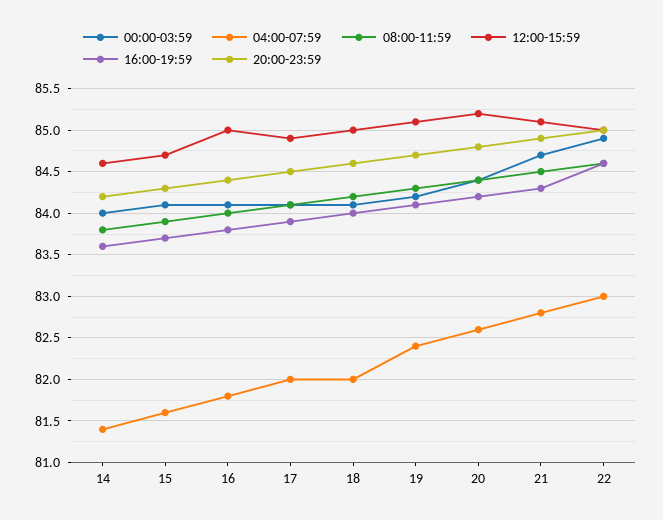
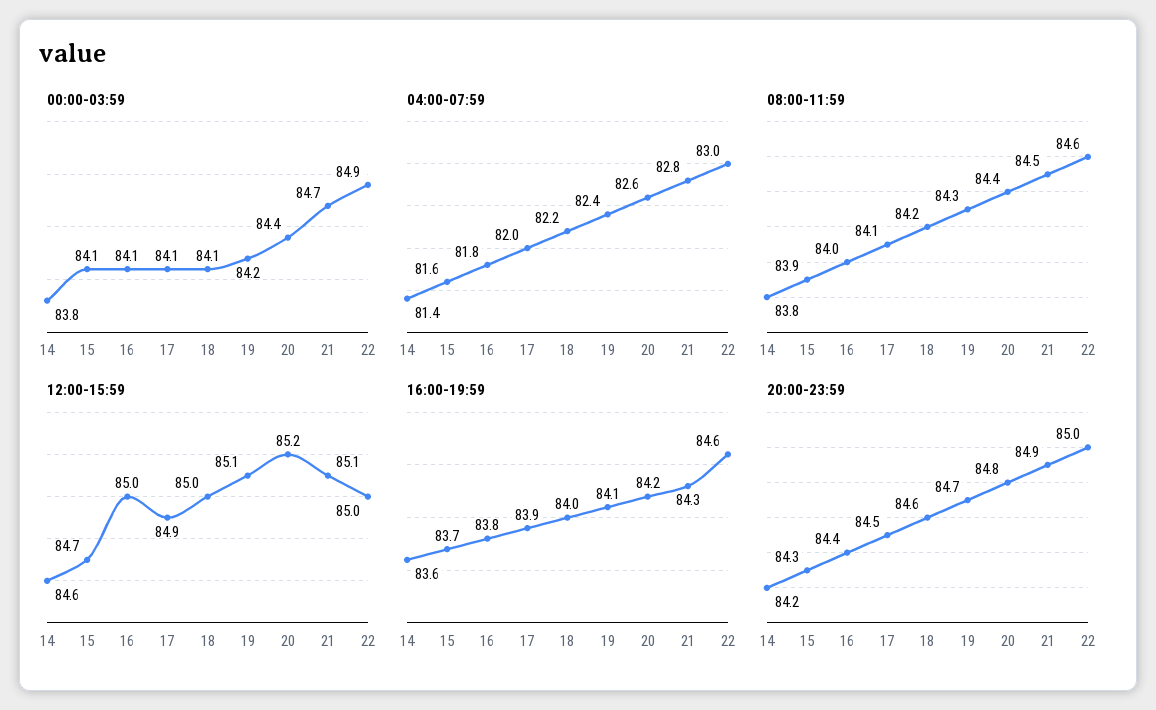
00:00-03:59, 14: 84 -> 83.8
04:00-07:59, 18: 82 -> 82.2

